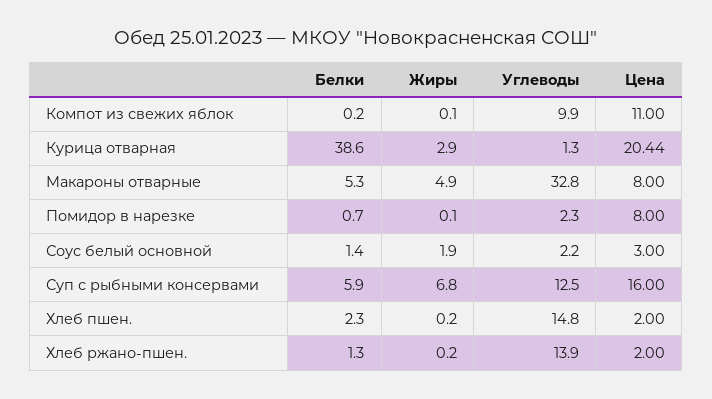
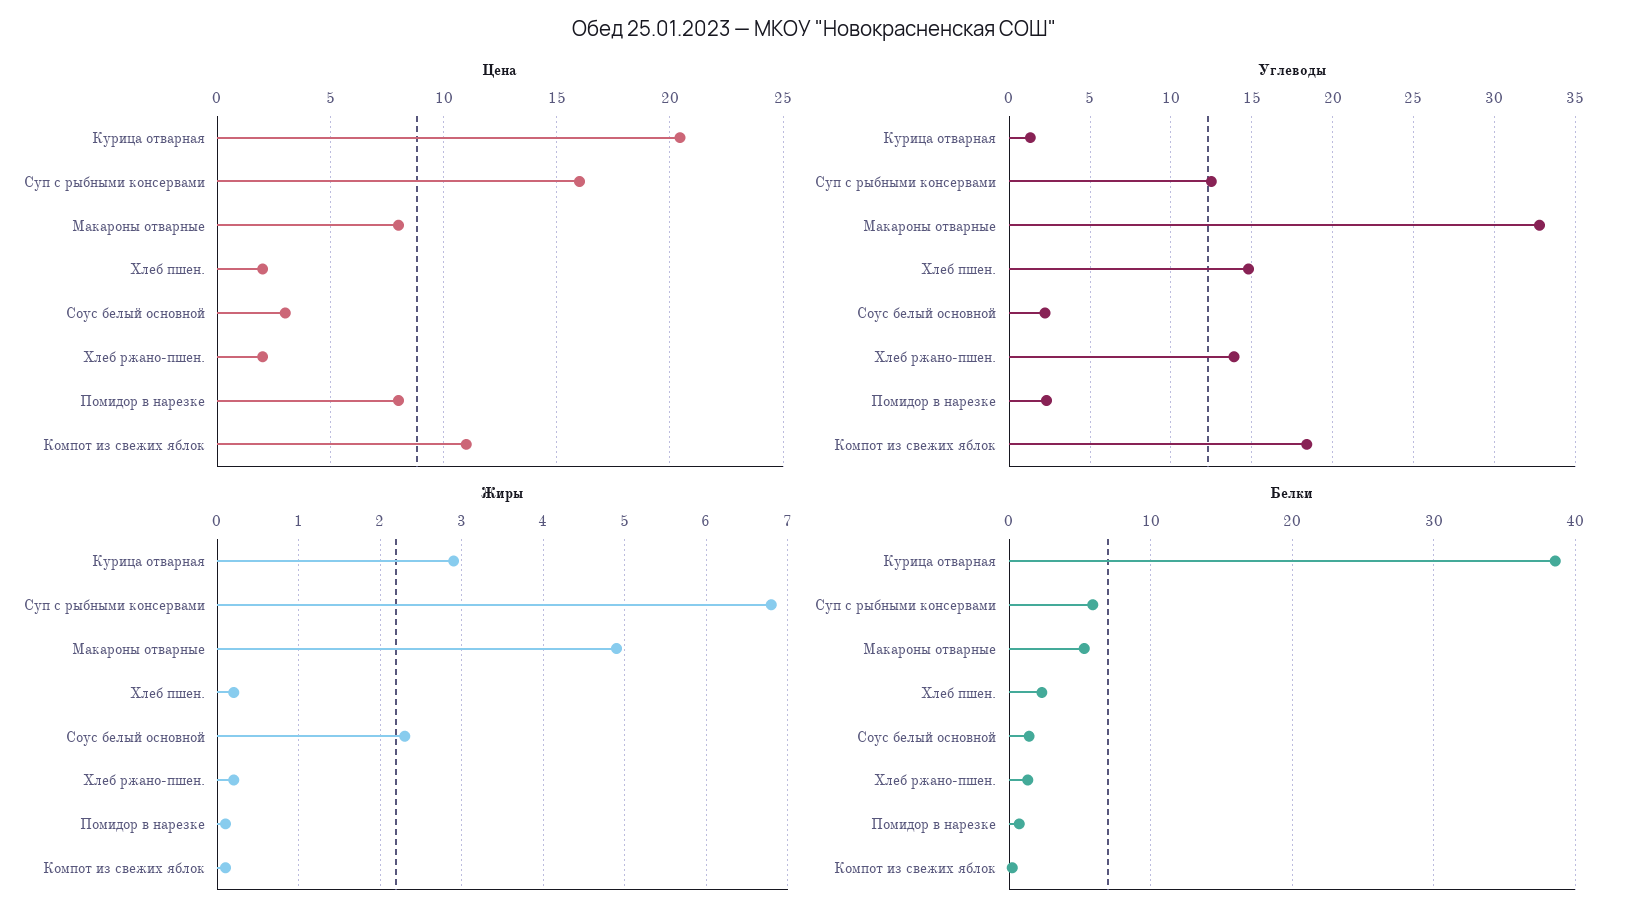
Углеводы, Компот из свежих яблок: 9.9 -> 18.5
Жиры, Соус белый основной: 1.9 -> 2.3

